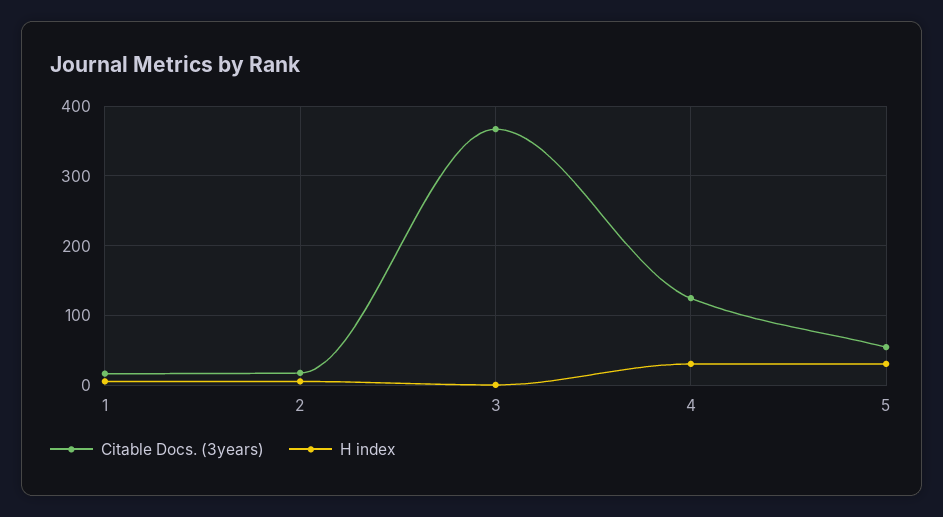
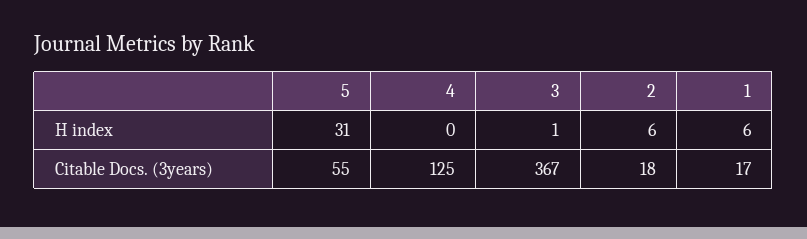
H index, 4: 30 -> 0

